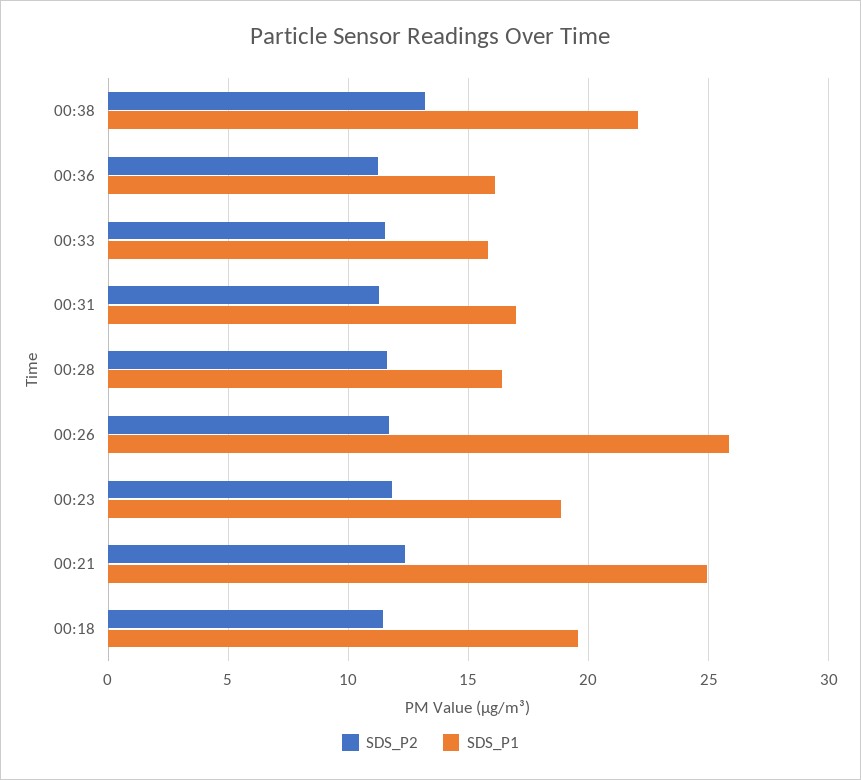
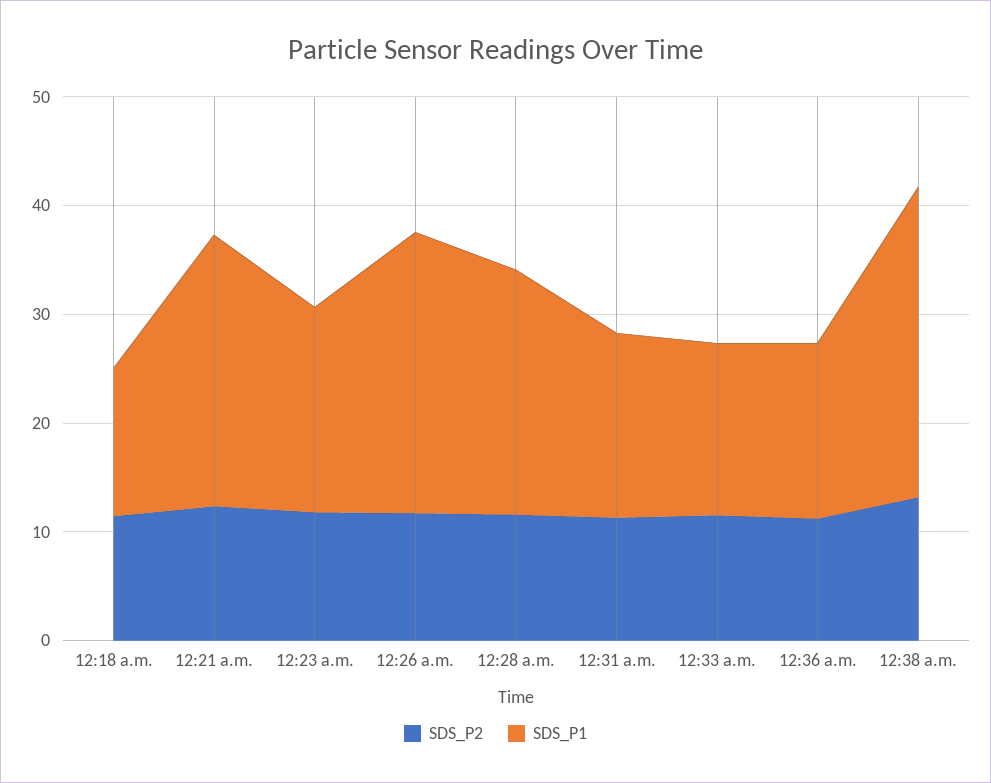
SDS_P1, 00:38: 22 -> 28
SDS_P1, 00:28: 16.5 -> 22
SDS_P1, 00:18: 19.5 -> 14

